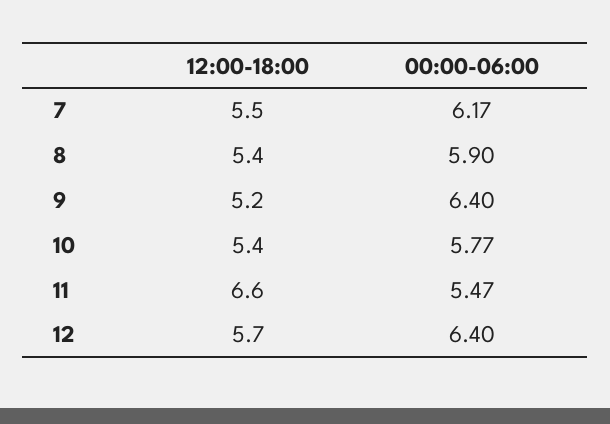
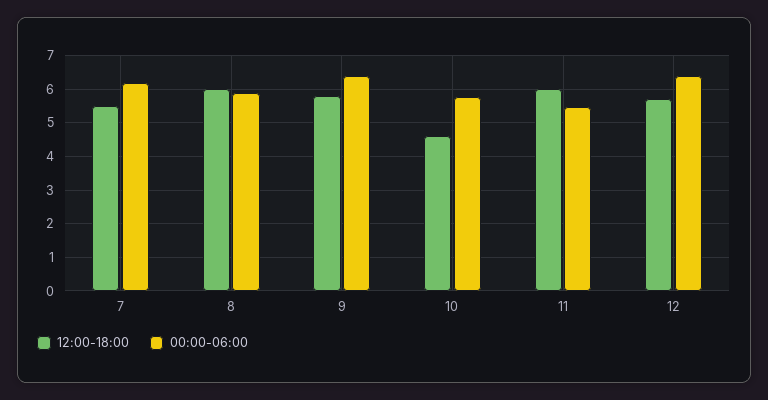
12:00-18:00, 8: 5.4 -> 6
12:00-18:00, 9: 5.2 -> 5.8
12:00-18:00, 10: 5.4 -> 4.6
12:00-18:00, 11: 6.6 -> 6

